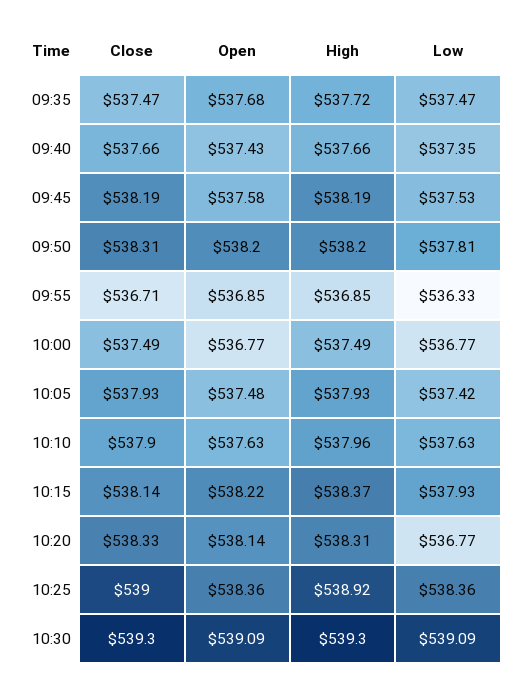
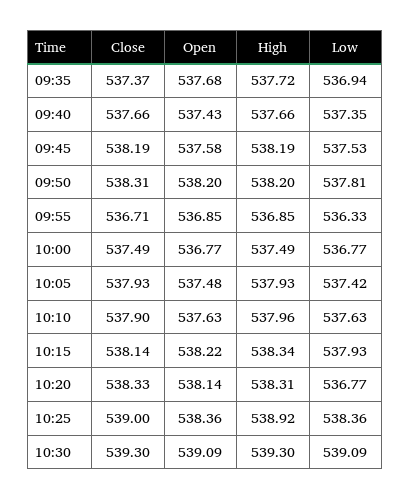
Close, 09:35: 537.47 -> 537.37
Low, 09:35: 537.47 -> 536.94
High, 10:15: 538.37 -> 538.34

